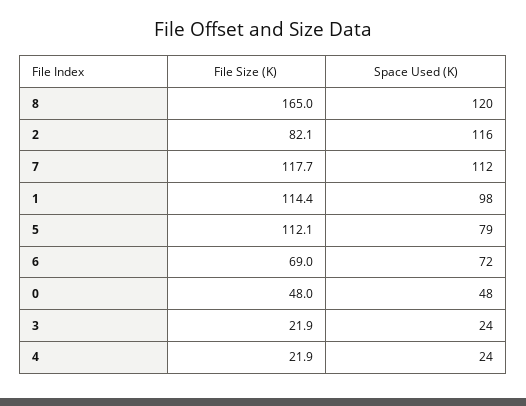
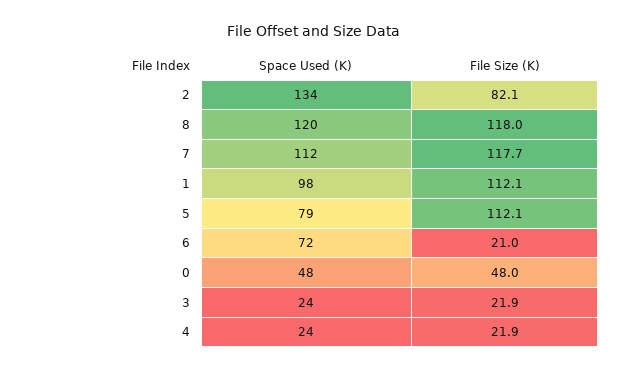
File Size (K), 8: 165 -> 118
Space Used (K), 2: 116 -> 134
File Size (K), 1: 114.4 -> 112.1
File Size (K), 6: 69 -> 21

